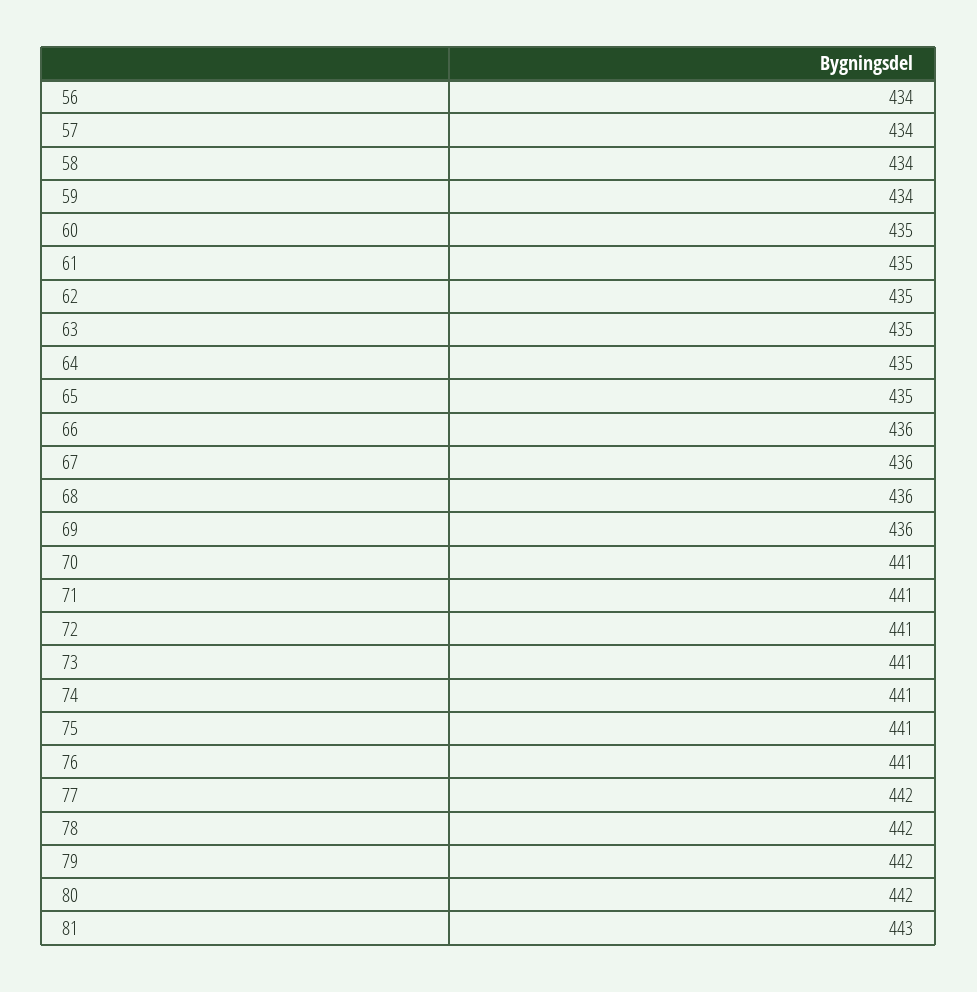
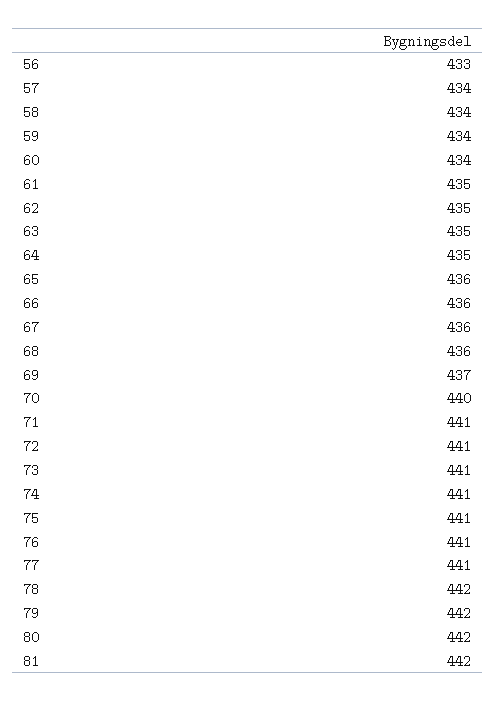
56: 434 -> 433
60: 435 -> 434
65: 435 -> 436
69: 436 -> 437
70: 441 -> 440
77: 442 -> 441
81: 443 -> 442

